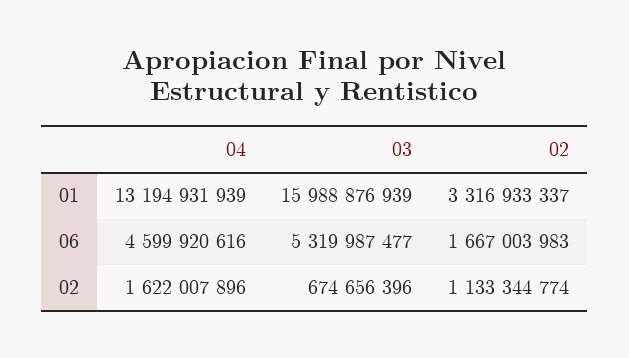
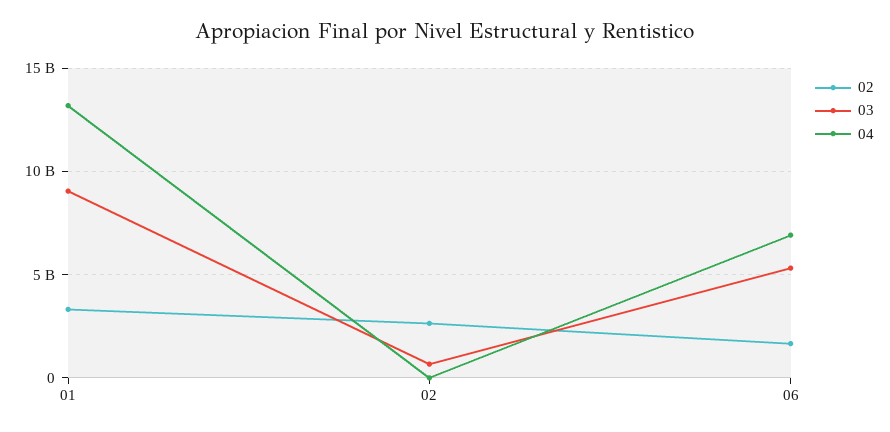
03, 01: 15988876939 -> 9000000000
04, 06: 4599920616 -> 7000000000
04, 02: 1622007896 -> 0
02, 02: 1133344774 -> 2500000000

